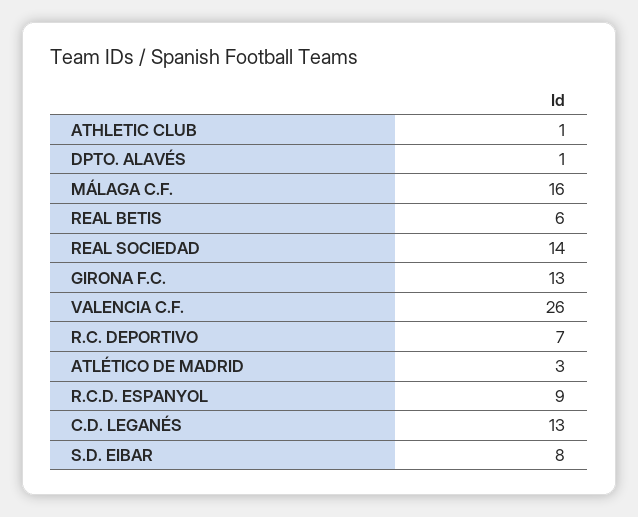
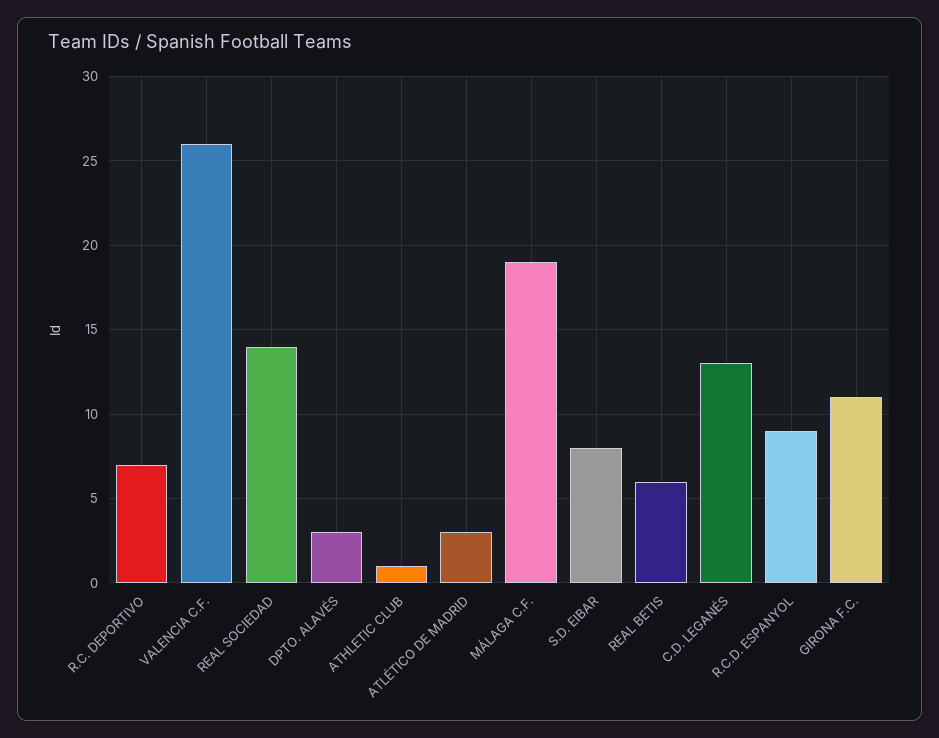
DPTO. ALAVÉS: 1 -> 3
MÁLAGA C.F.: 16 -> 19
GIRONA F.C.: 13 -> 11

